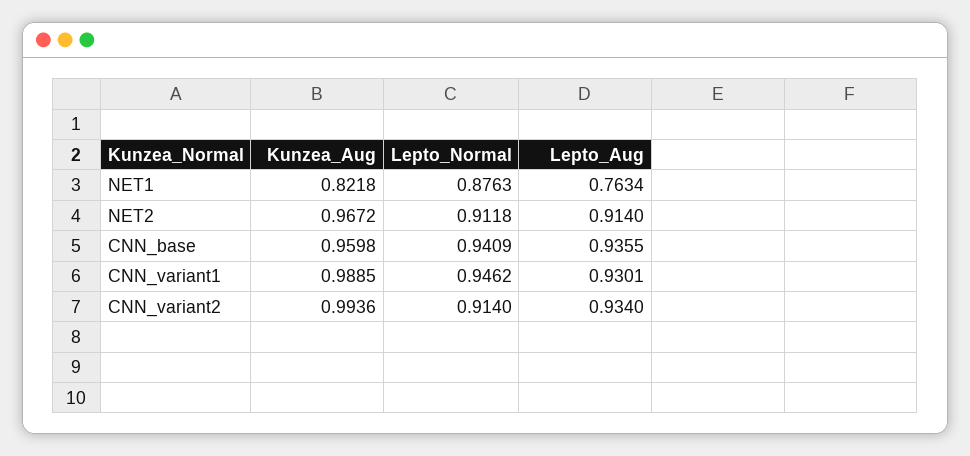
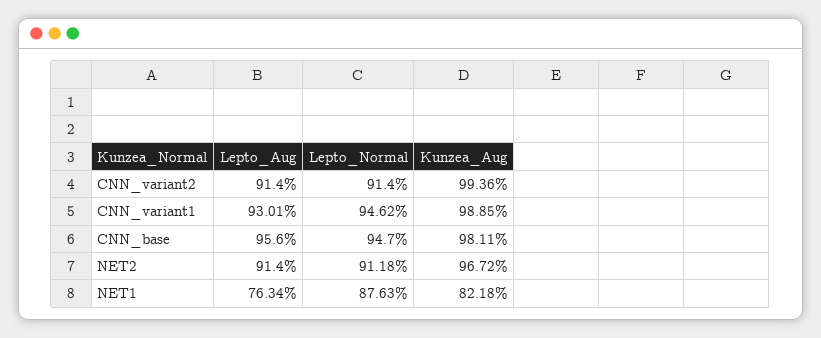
Kunzea_Aug, CNN_base: 0.9598 -> 0.9811
Lepto_Normal, CNN_base: 0.9409 -> 0.947
Lepto_Aug, CNN_base: 0.9355 -> 0.956
Lepto_Aug, CNN_variant2: 0.934 -> 0.914

